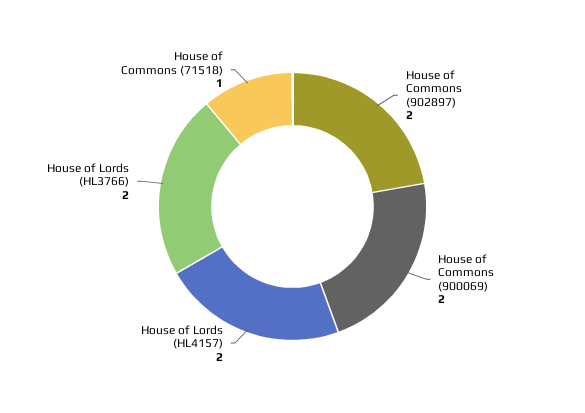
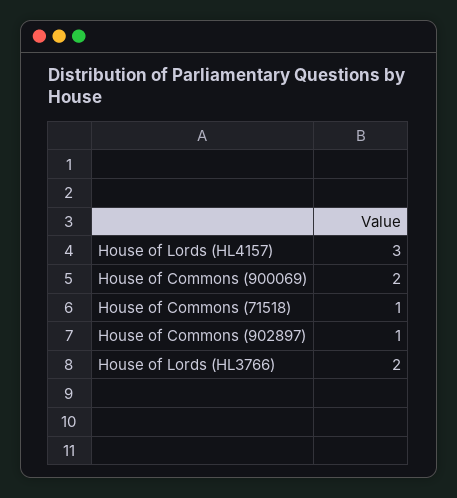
House of Commons (902897): 2 -> 1
House of Lords (HL4157): 2 -> 3

